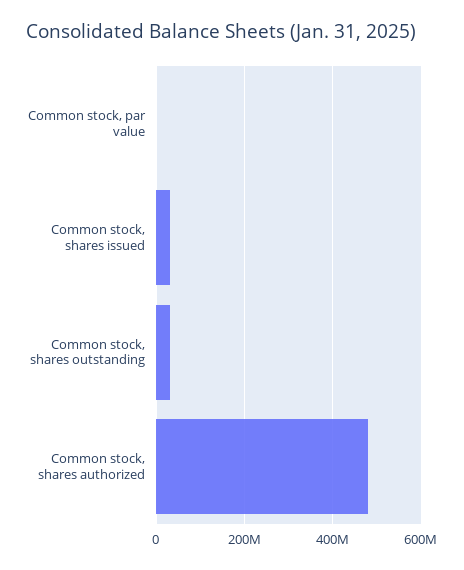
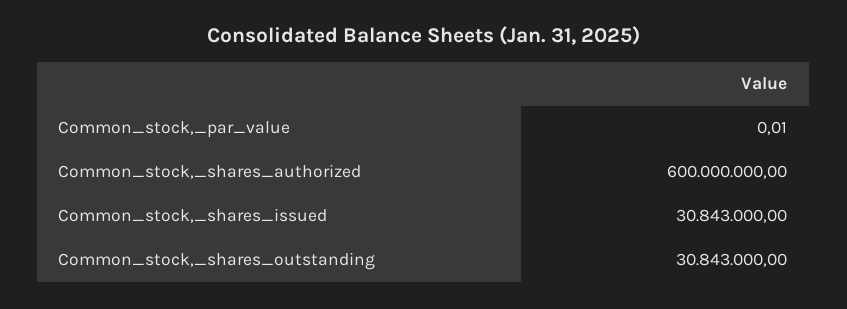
Common stock, shares authorized: 480000000 -> 600000000

